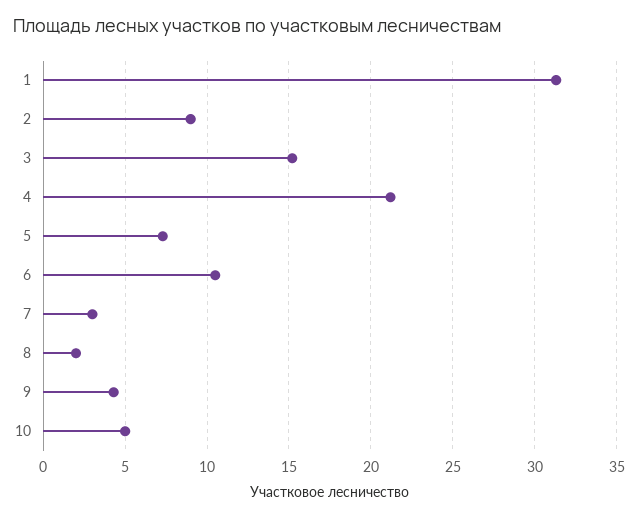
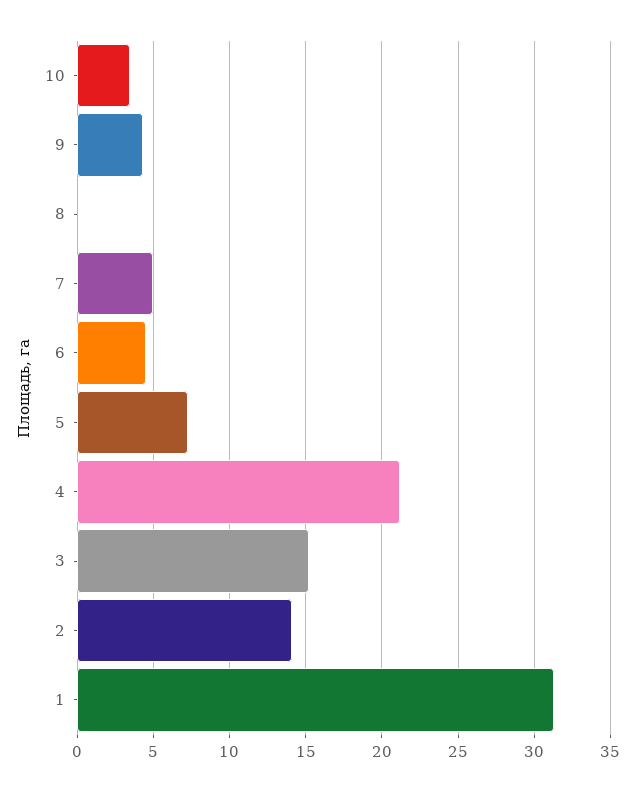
2: 9 -> 14
6: 10.5 -> 4.5
7: 3 -> 5
8: 2 -> 0
10: 5 -> 3.5

